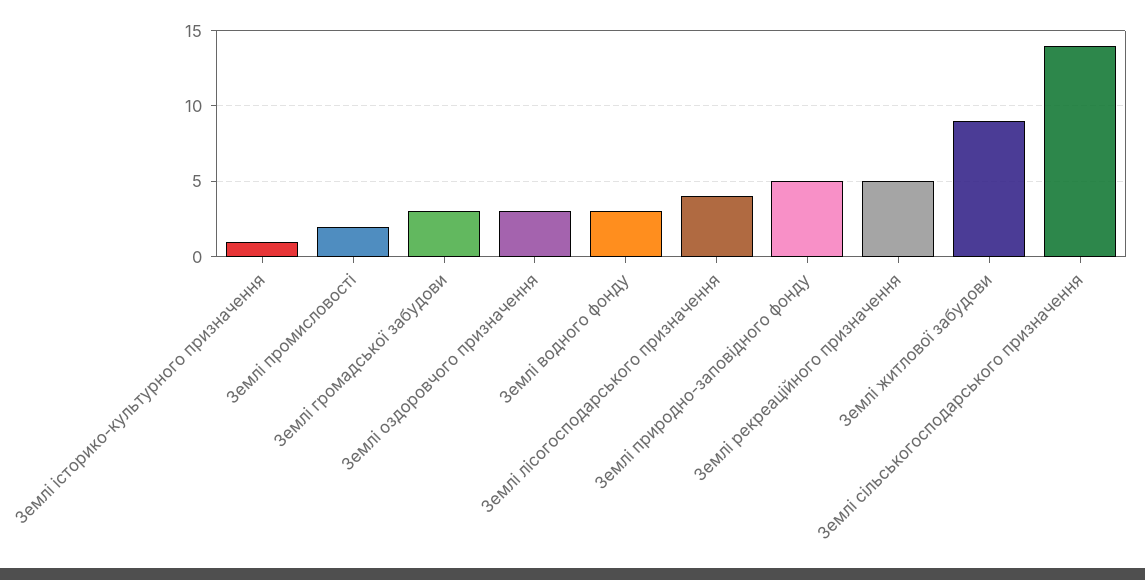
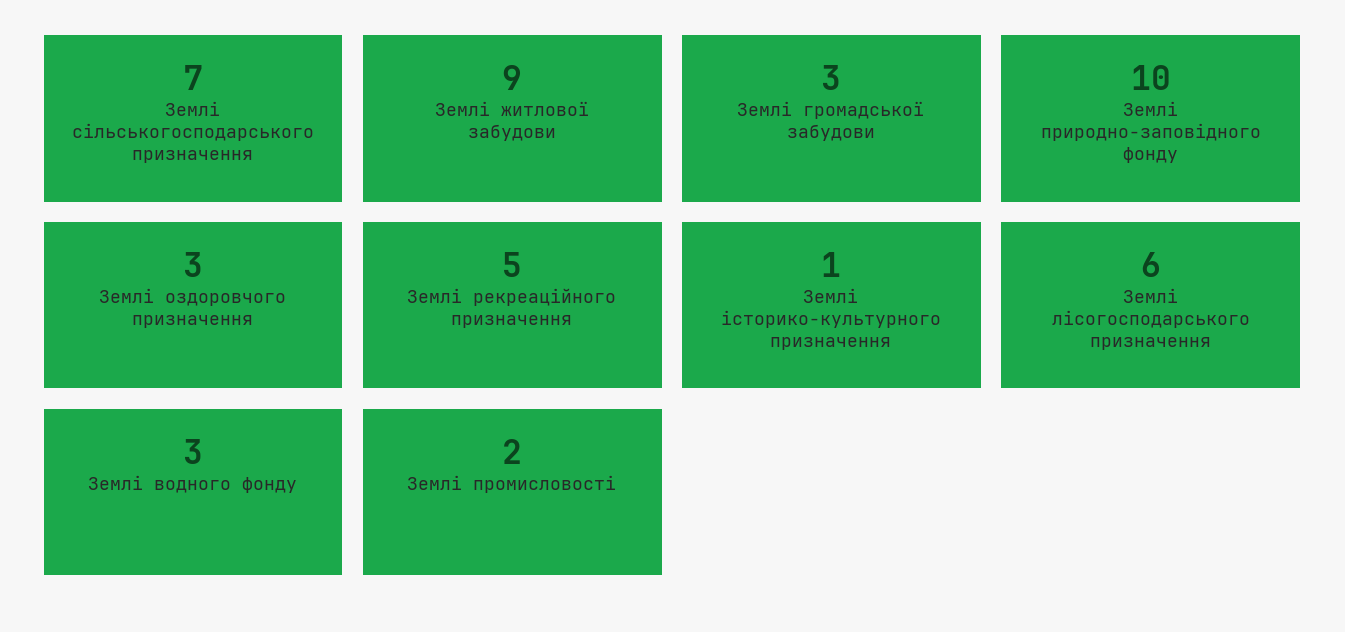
Землі лісогосподарського призначення: 4 -> 6
Землі природно-заповідного фонду: 5 -> 10
Землі сільськогосподарського призначення: 14 -> 7

